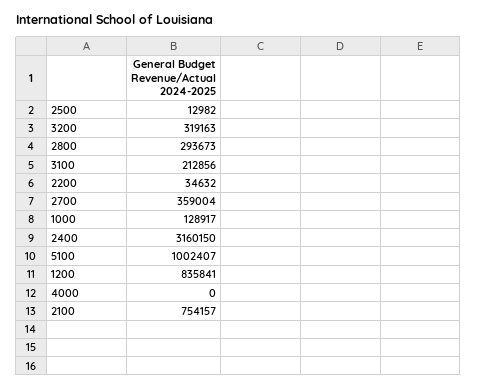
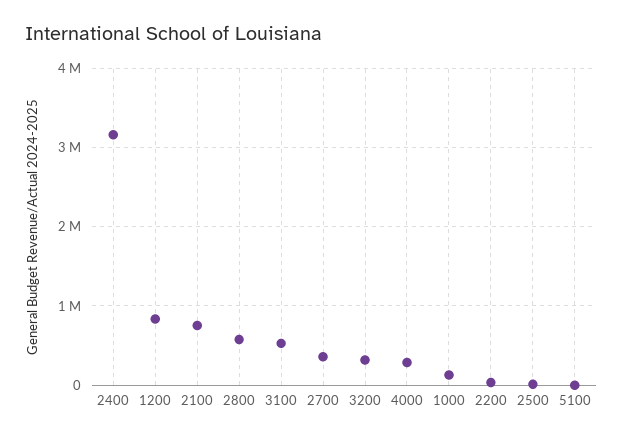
2800: 293673 -> 600000
3100: 212856 -> 500000
5100: 1002407 -> 0
4000: 0 -> 300000

